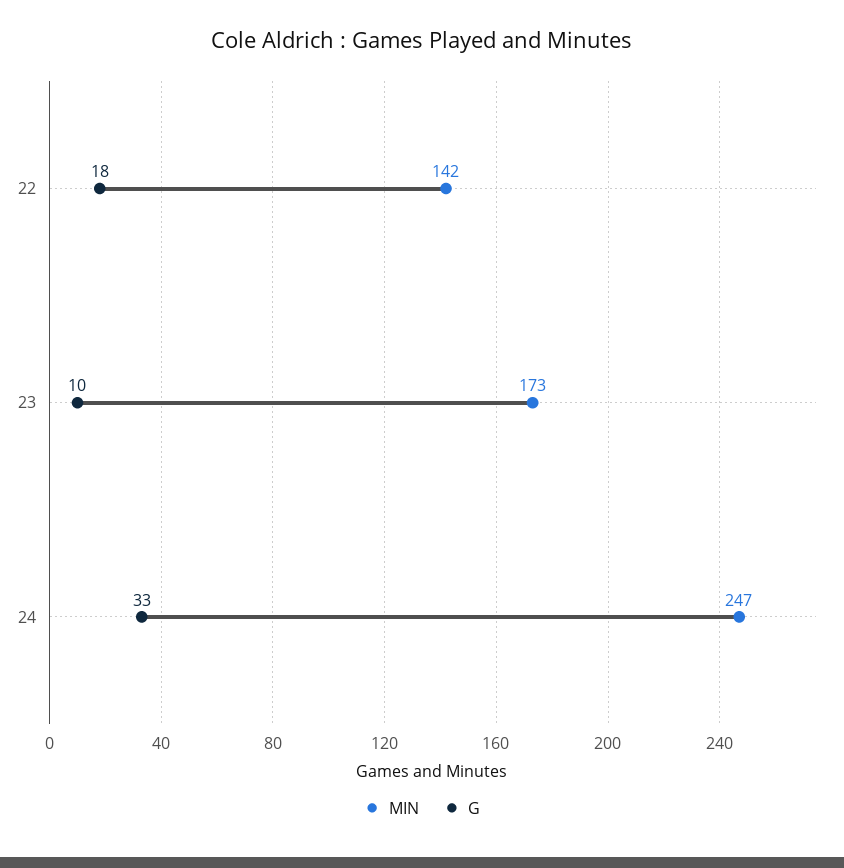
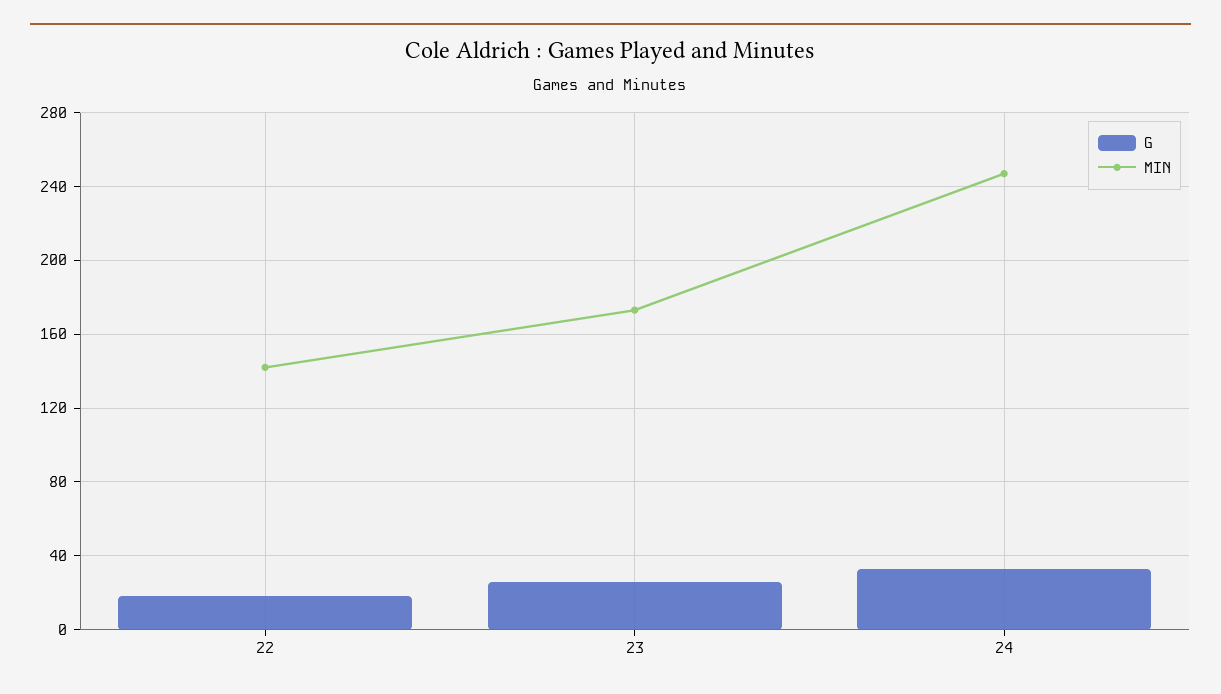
G, 23: 10 -> 25

